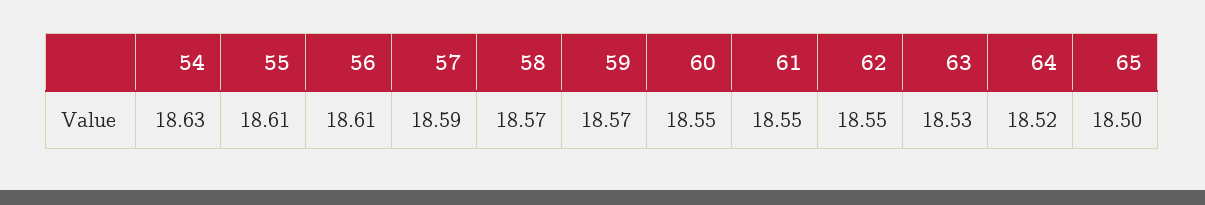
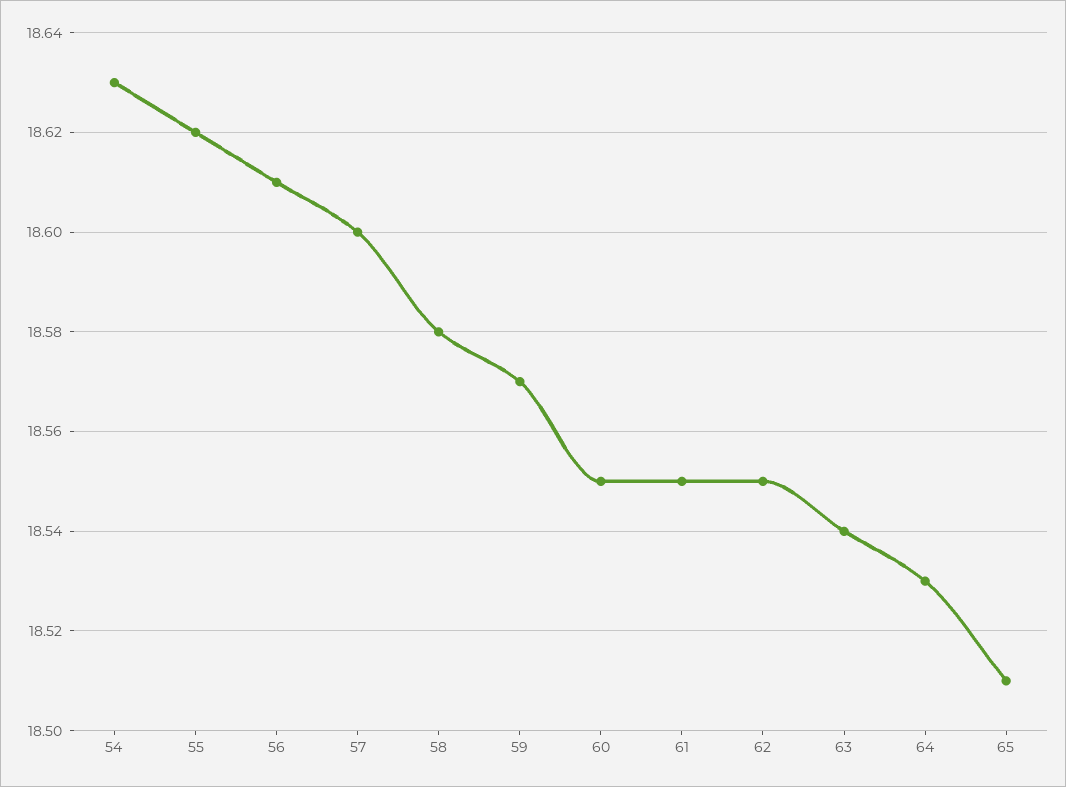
55: 18.61 -> 18.62
57: 18.59 -> 18.6
58: 18.57 -> 18.58
63: 18.53 -> 18.54
64: 18.52 -> 18.53
65: 18.5 -> 18.51

